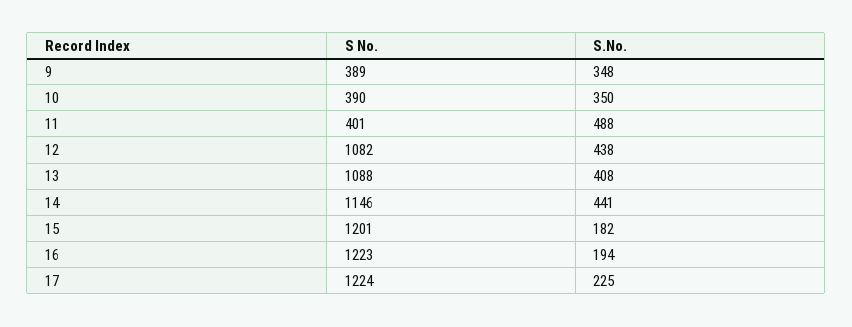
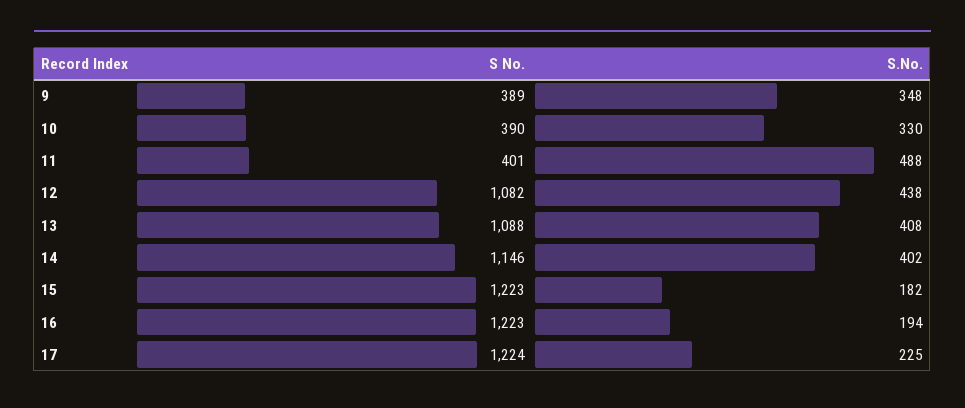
S.No., 10: 350 -> 330
S.No., 14: 441 -> 402
S No., 15: 1201 -> 1223

